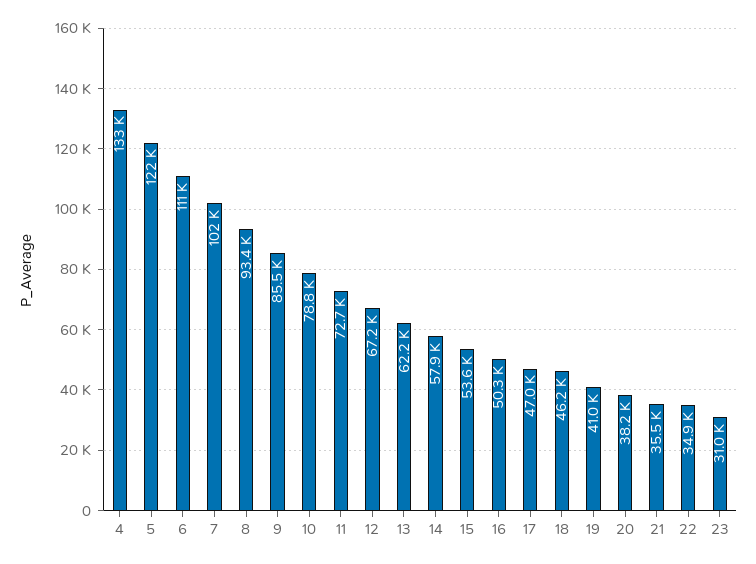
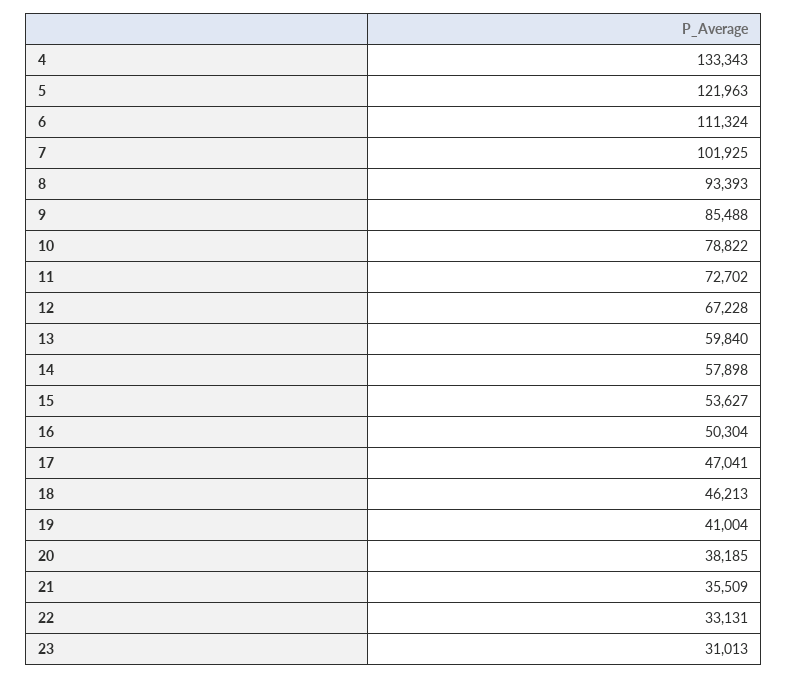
13: 62200 -> 59840
22: 34900 -> 33131

